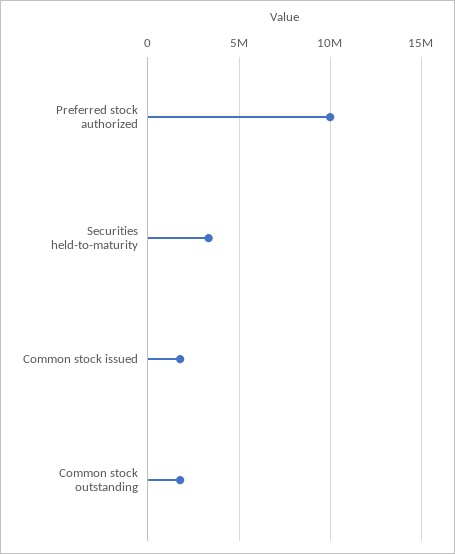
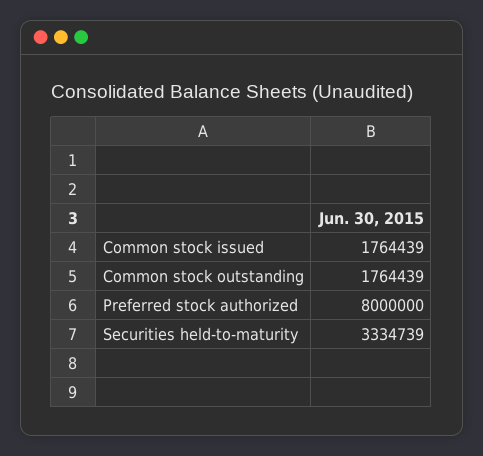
Preferred stock authorized: 10000000 -> 8000000

